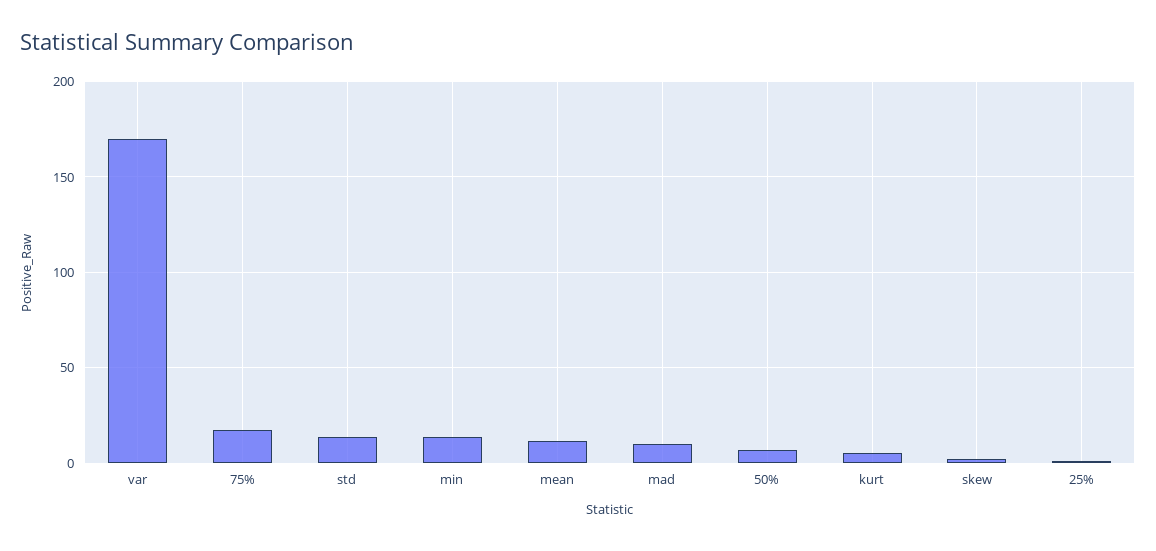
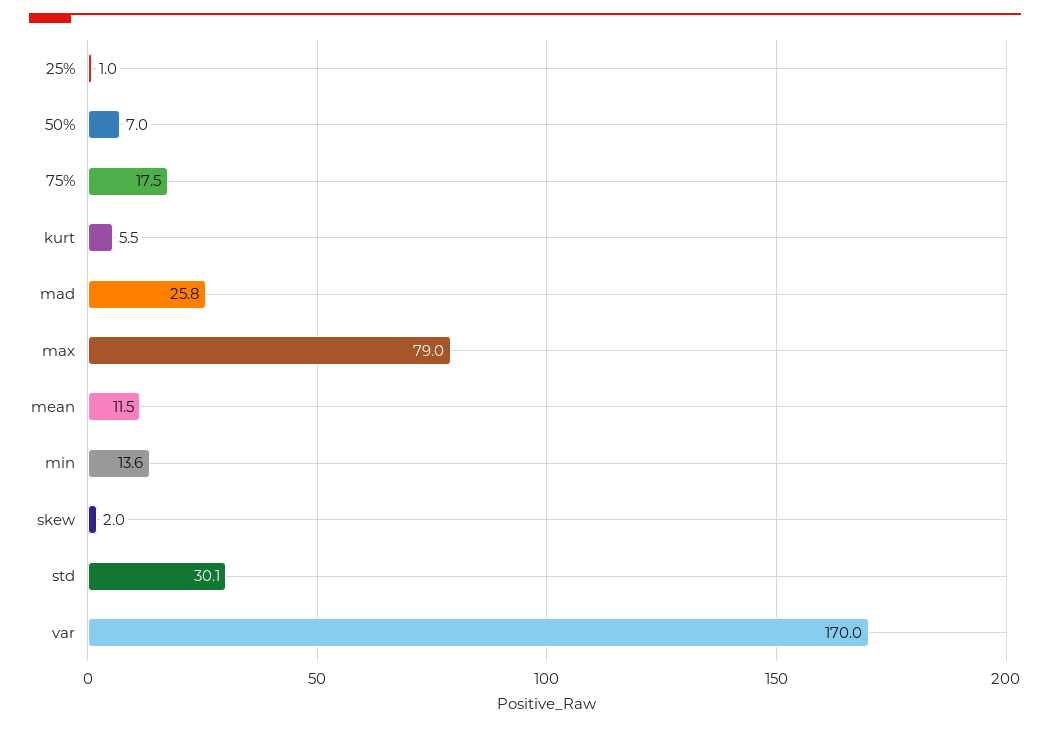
std: 15 -> 30.1
mad: 10 -> 25.8
max: none -> 79

